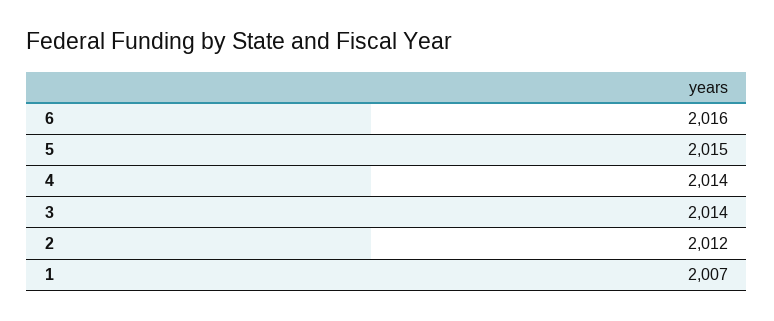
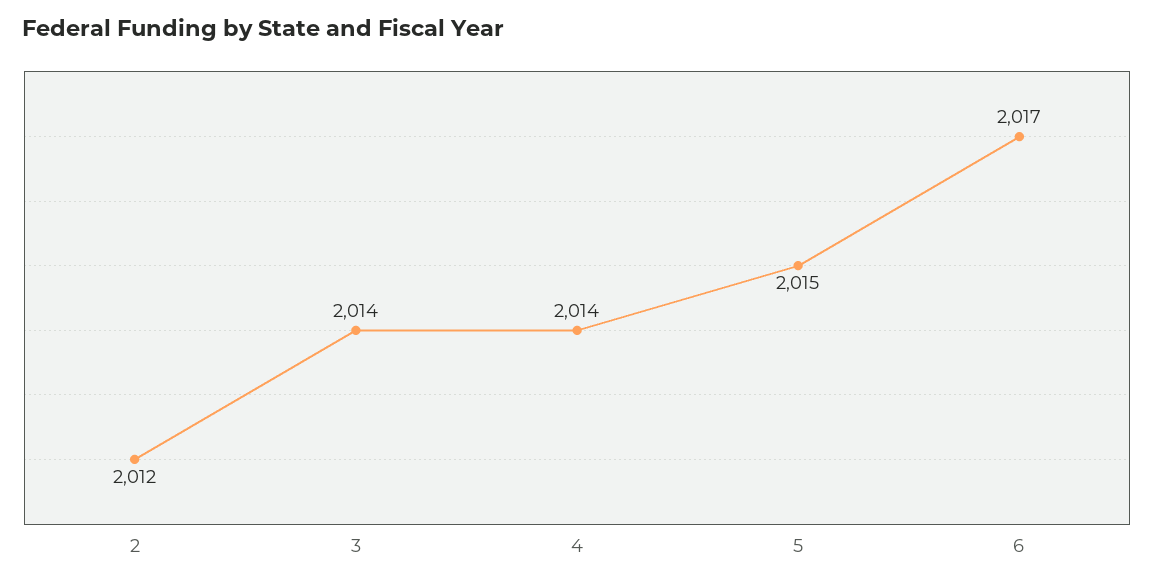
6: 2016 -> 2017
1: 2007 -> none

